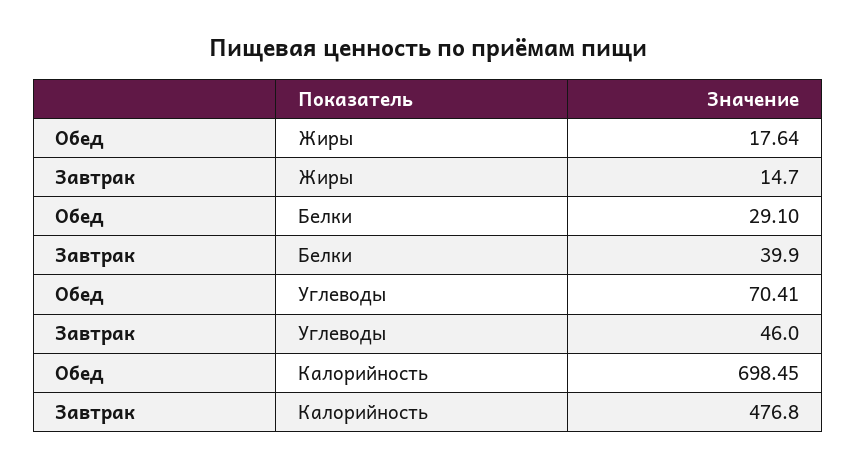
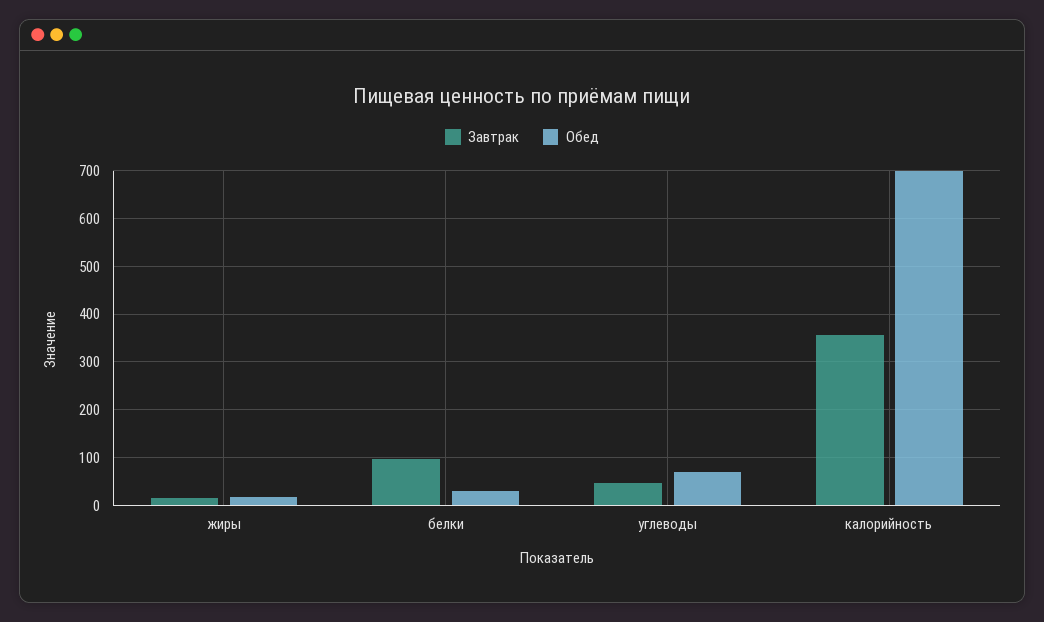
Завтрак, Белки: 39.9 -> 100
Завтрак, Калорийность: 476.8 -> 360

